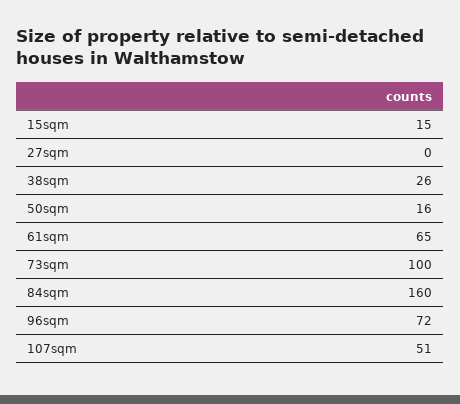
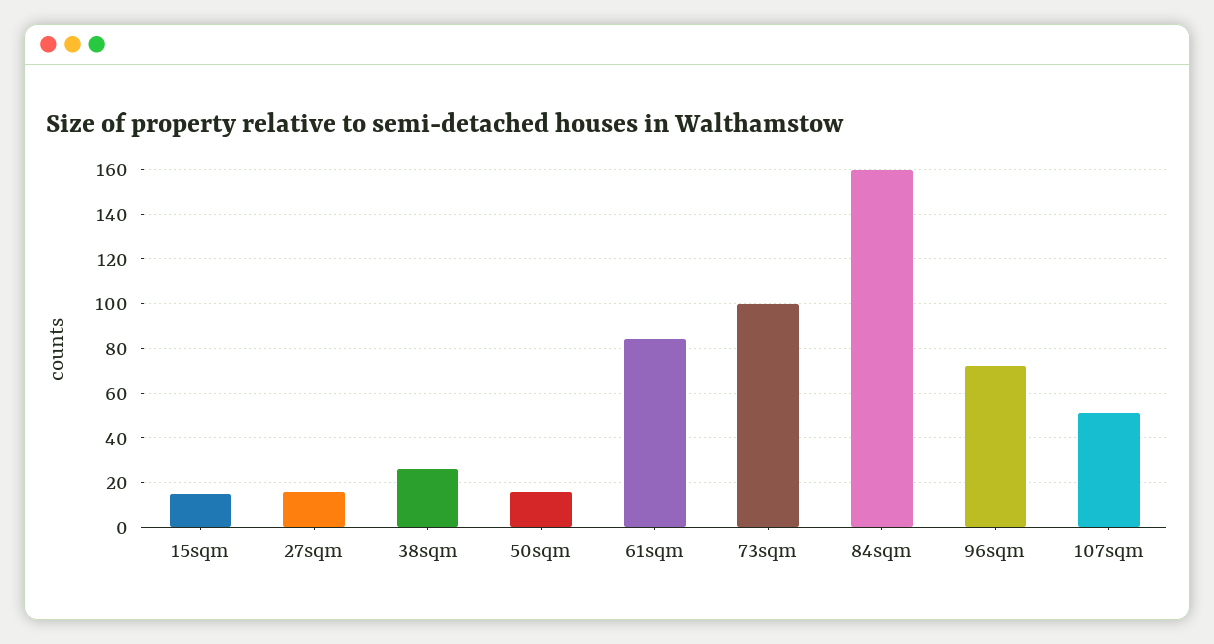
27sqm: 0 -> 15
61sqm: 65 -> 85

